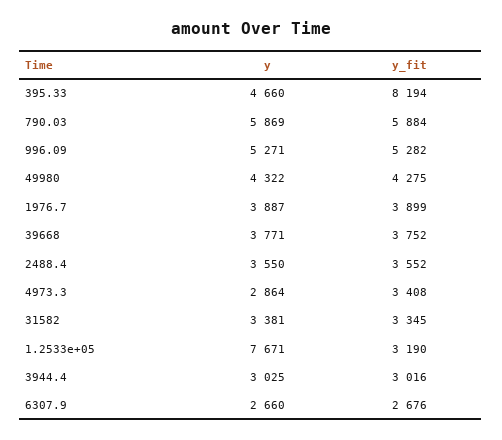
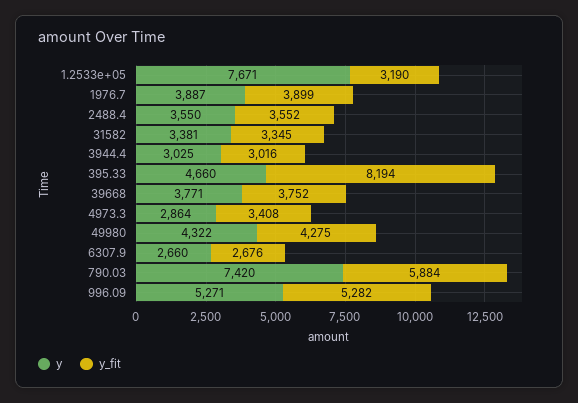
y, 790.03: 5869 -> 7420

